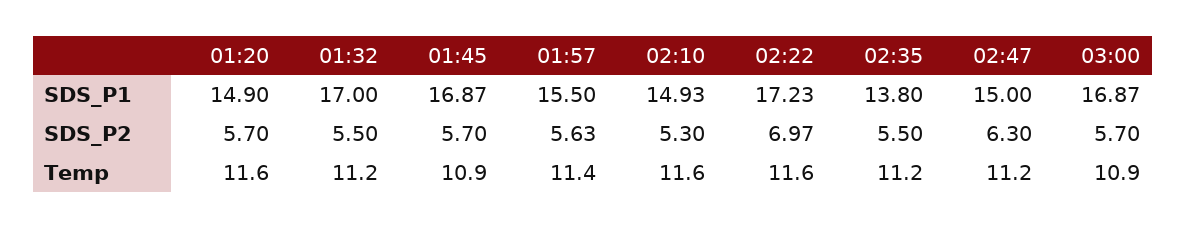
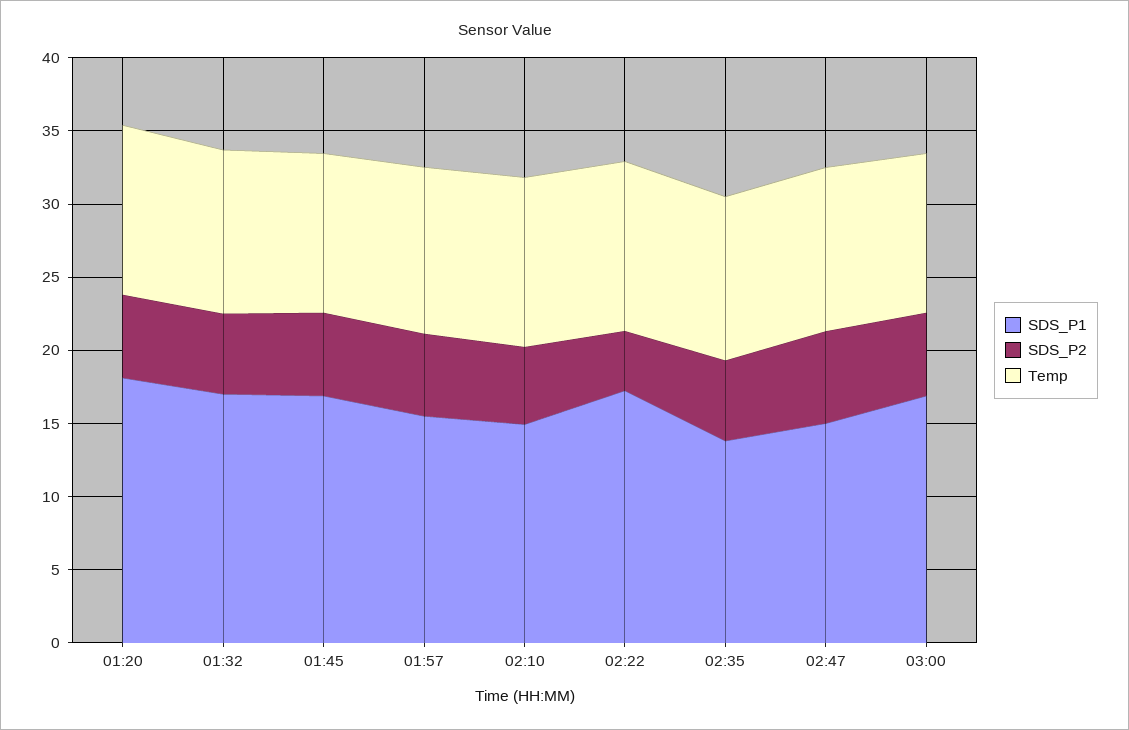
SDS_P1, 01:20: 14.9 -> 18
SDS_P2, 02:22: 6.97 -> 4

